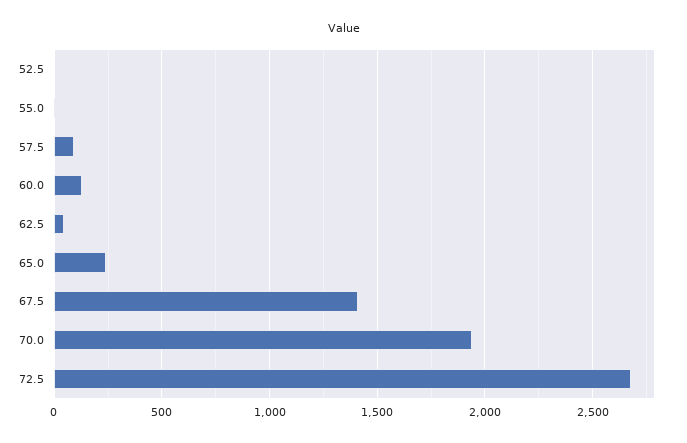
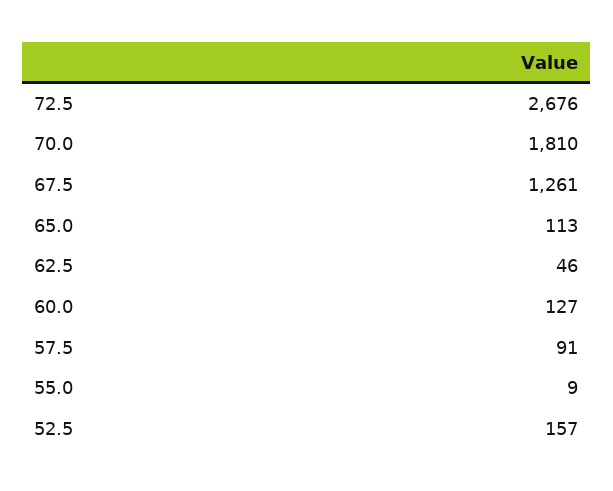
52.5: 0 -> 157
65.0: 250 -> 113
67.5: 1400 -> 1261
70.0: 1950 -> 1810

